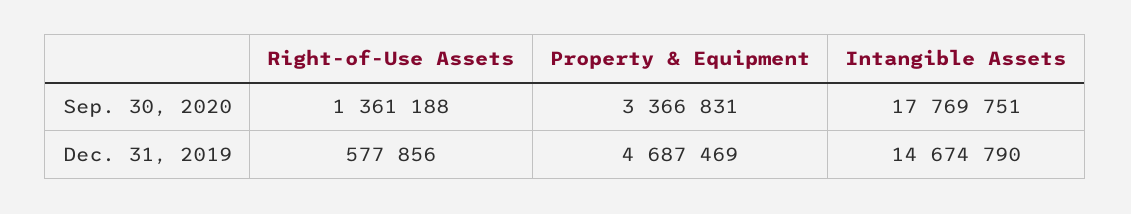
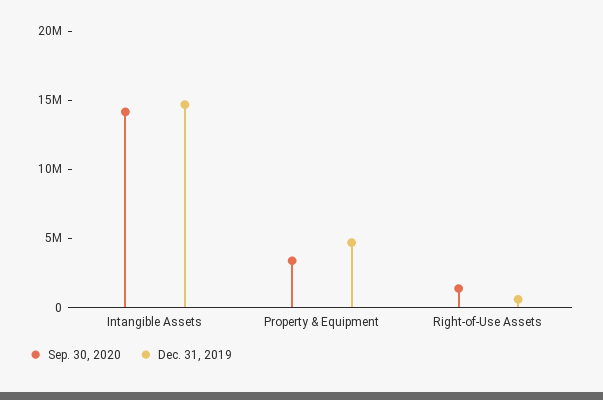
Sep. 30, 2020, Intangible Assets: 17769751 -> 14000000

